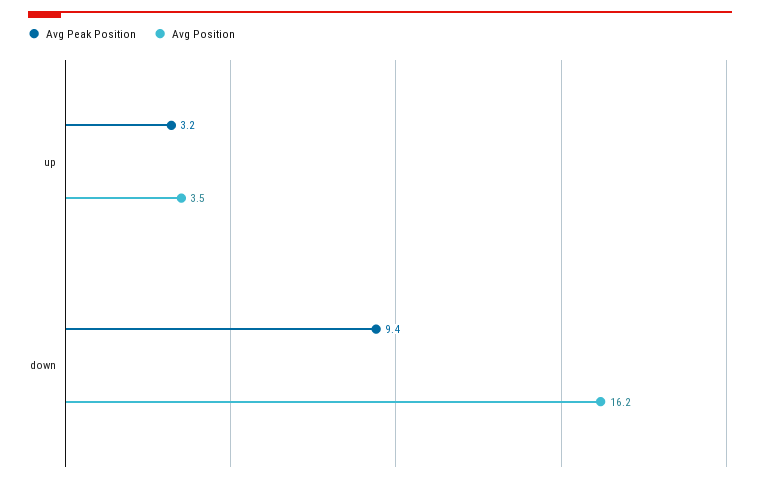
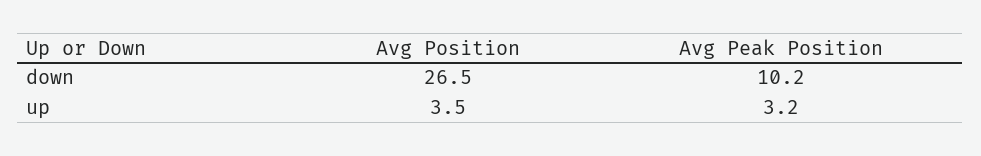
Avg Peak Position, down: 9.4 -> 10.2
Avg Position, down: 16.2 -> 26.5

